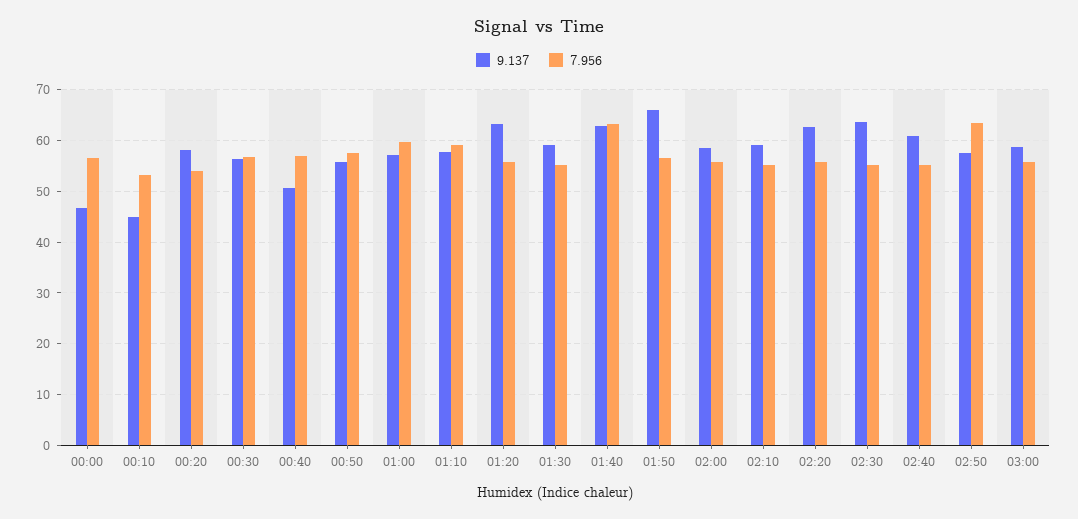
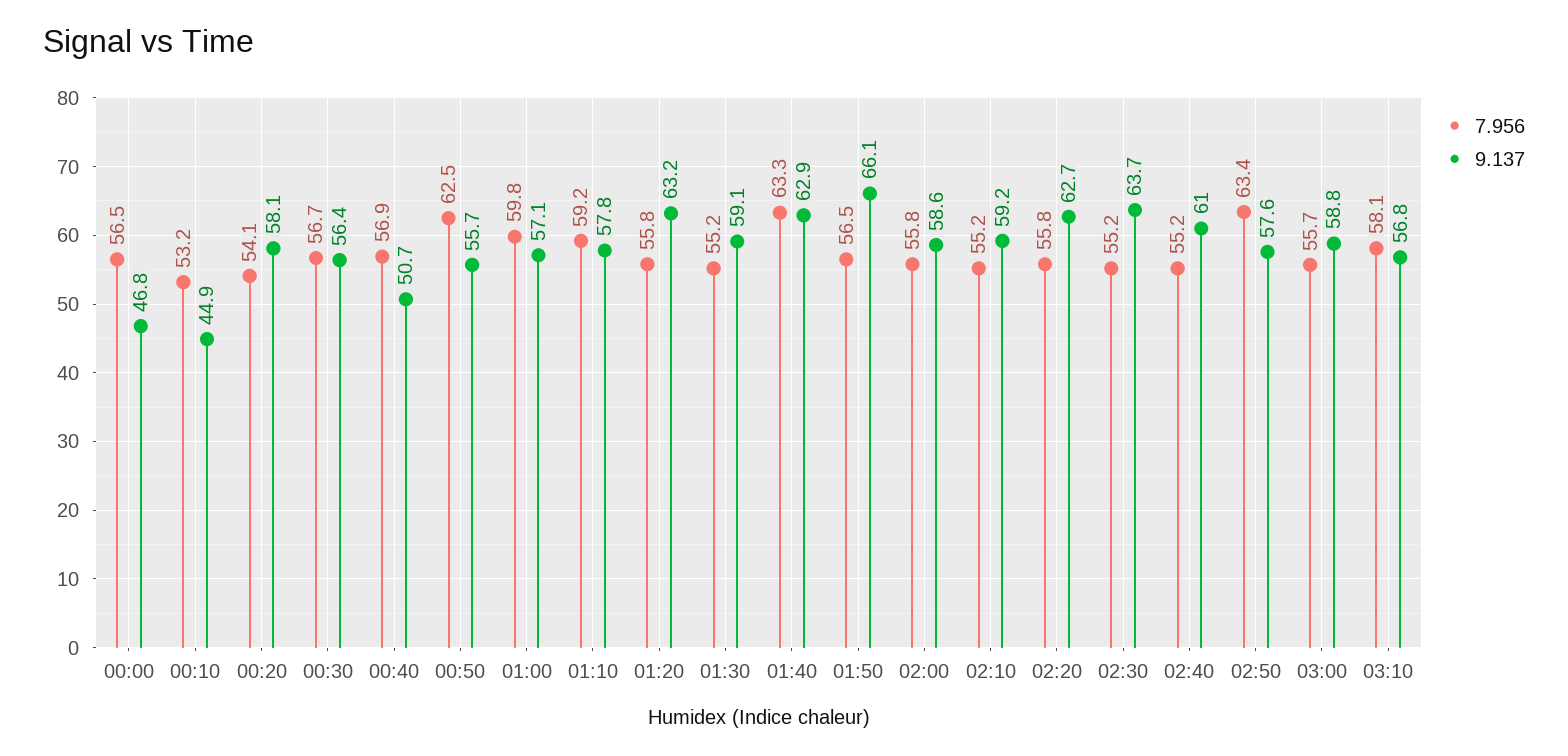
7.956, 00:50: 58 -> 62.5
7.956, 03:10: none -> 58.1
9.137, 03:10: none -> 56.8

